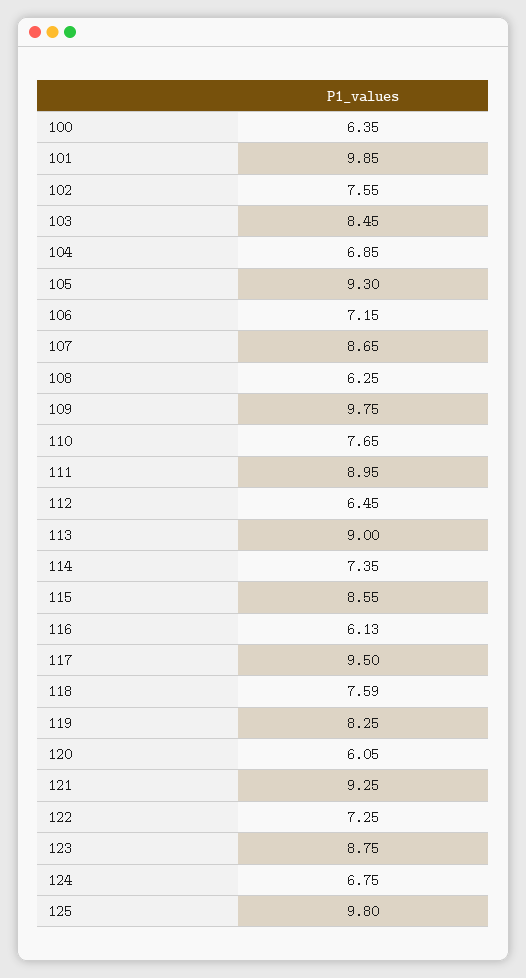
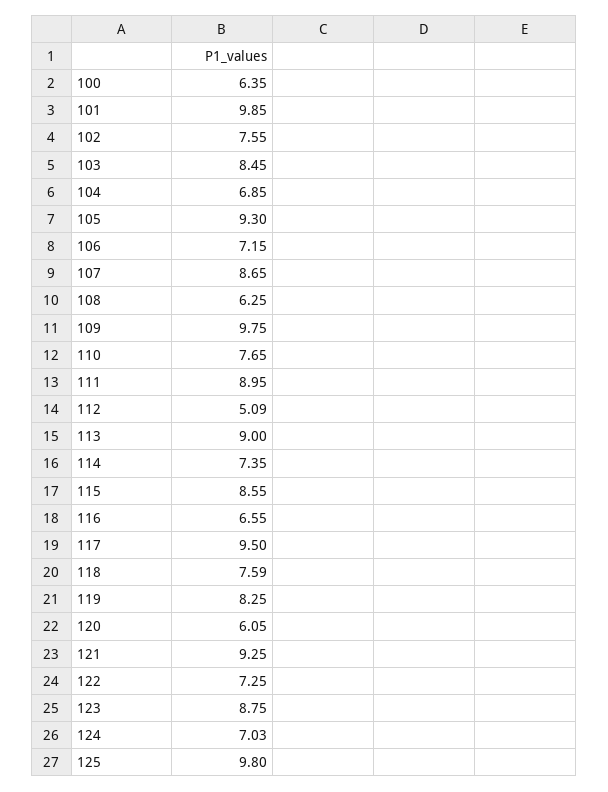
112: 6.45 -> 5.09
116: 6.13 -> 6.55
124: 6.75 -> 7.03

